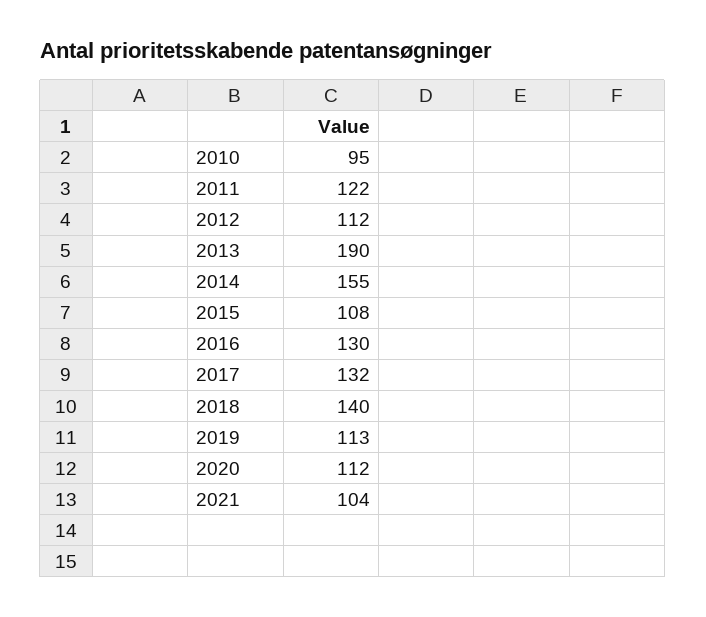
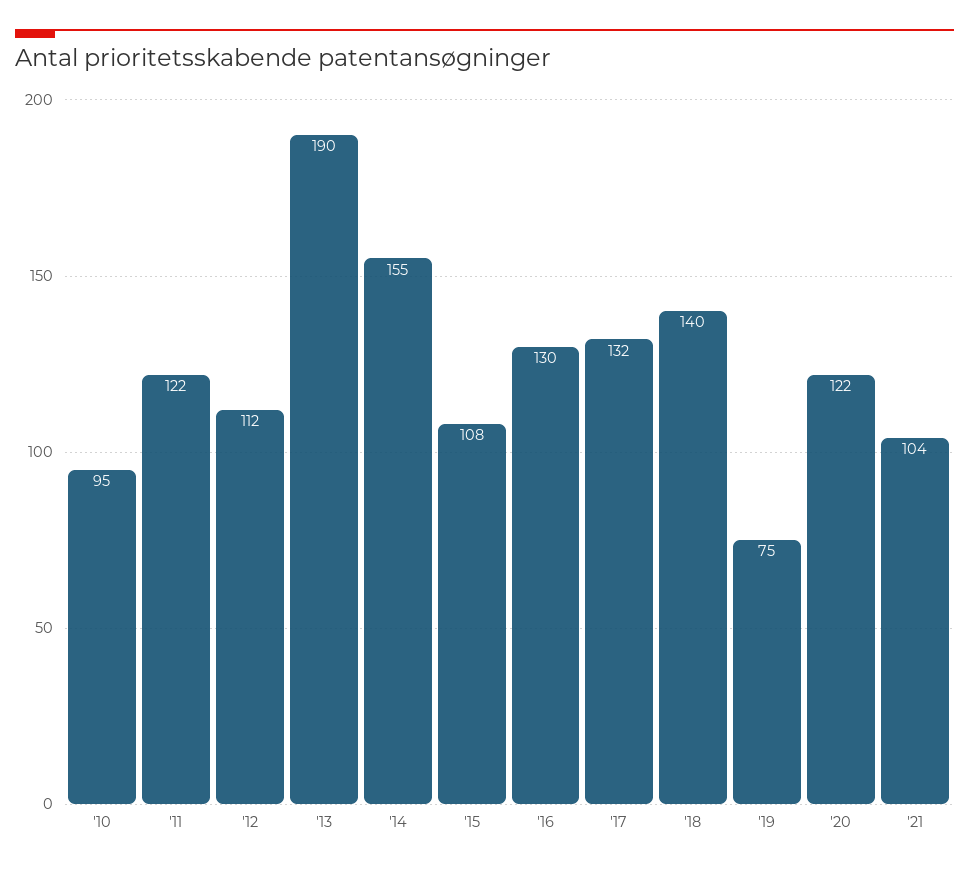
2019: 113 -> 75
2020: 112 -> 122

